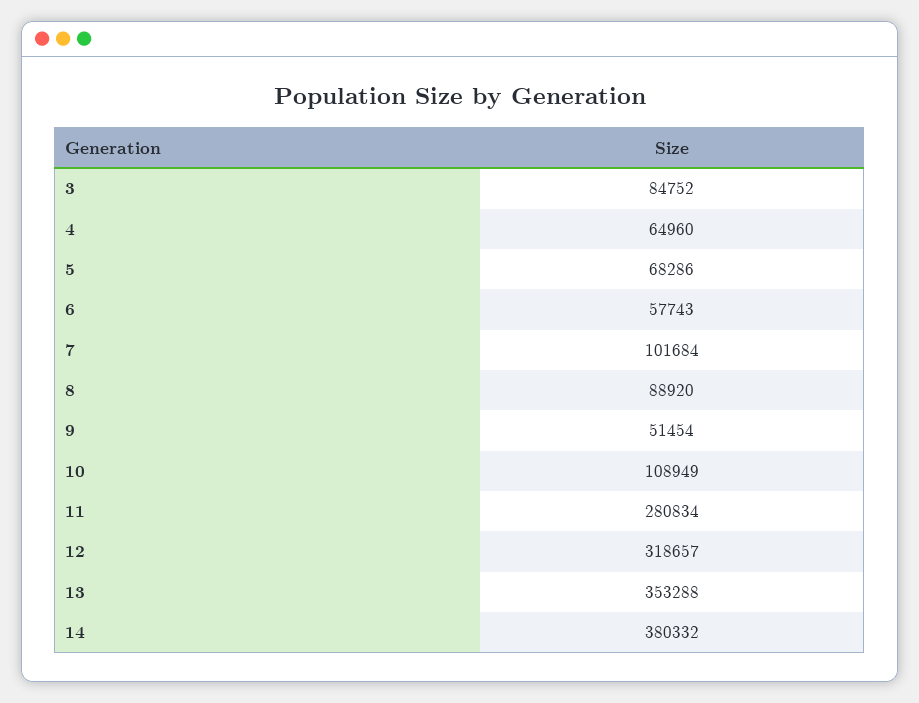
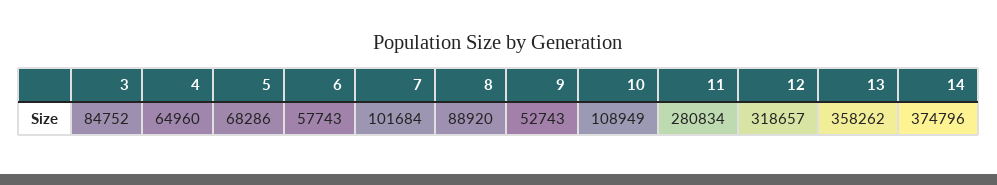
9: 51454 -> 52743
13: 353288 -> 358262
14: 380332 -> 374796

